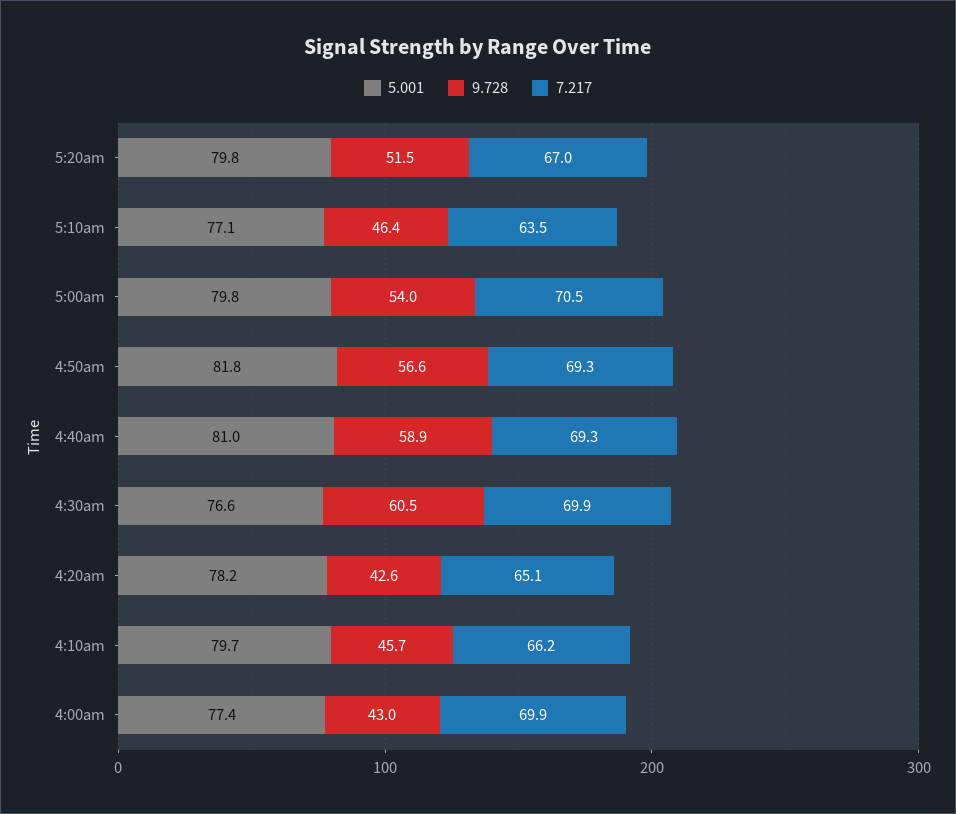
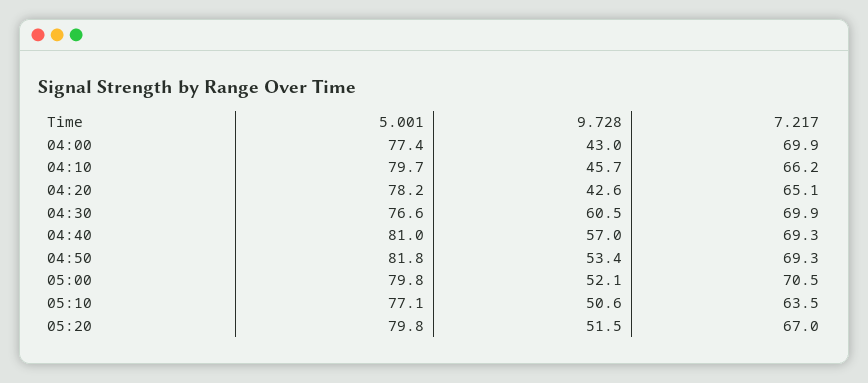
9.728, 5:10am: 46.4 -> 50.6
9.728, 5:00am: 54 -> 52.1
9.728, 4:50am: 56.6 -> 53.4
9.728, 4:40am: 58.9 -> 57

